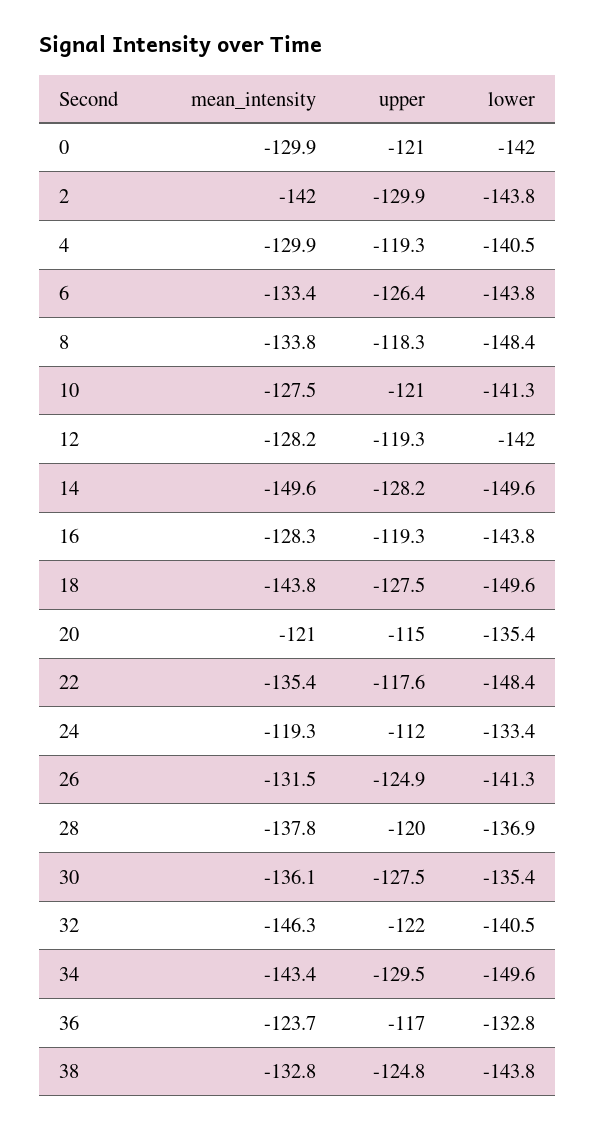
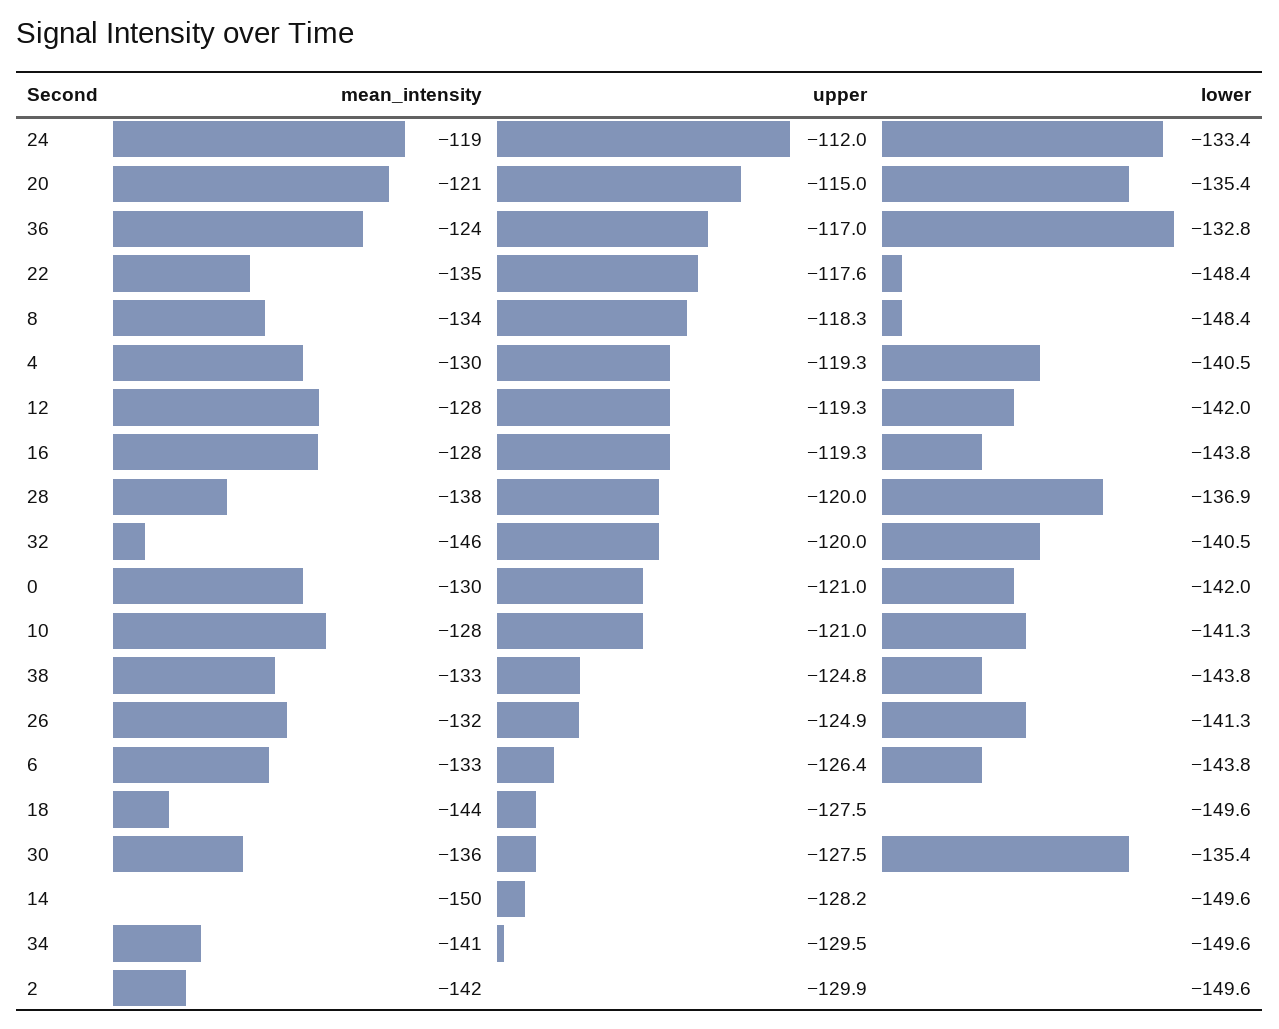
lower, 2: -143.8 -> -149.6
upper, 32: -122 -> -120
mean_intensity, 34: -143.4 -> -141

